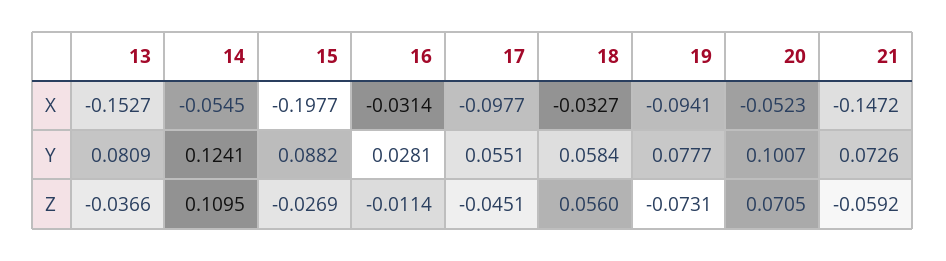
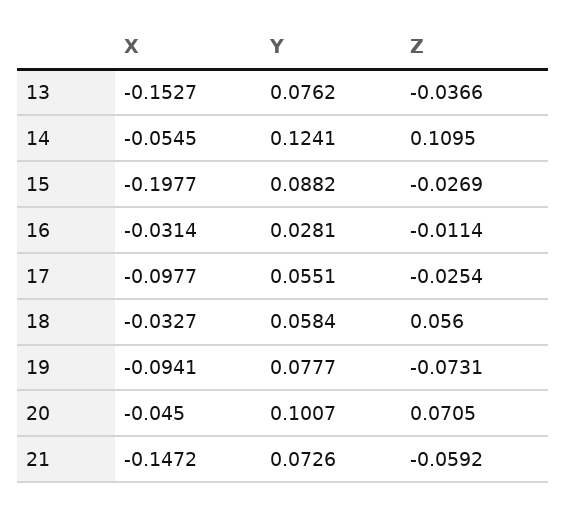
20, X: -0.0523 -> -0.045
13, Y: 0.0809 -> 0.0762
17, Z: -0.0451 -> -0.0254

